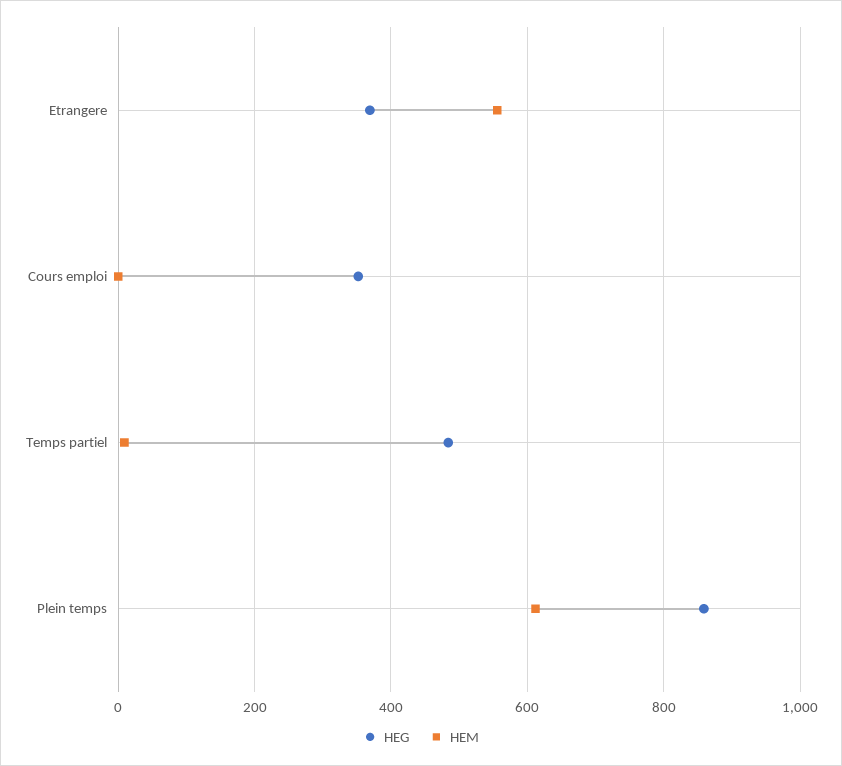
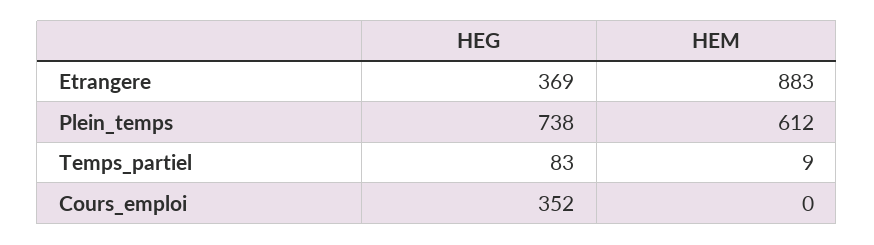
HEM, Etrangere: 560 -> 883
HEG, Temps partiel: 480 -> 83
HEG, Plein temps: 860 -> 738

